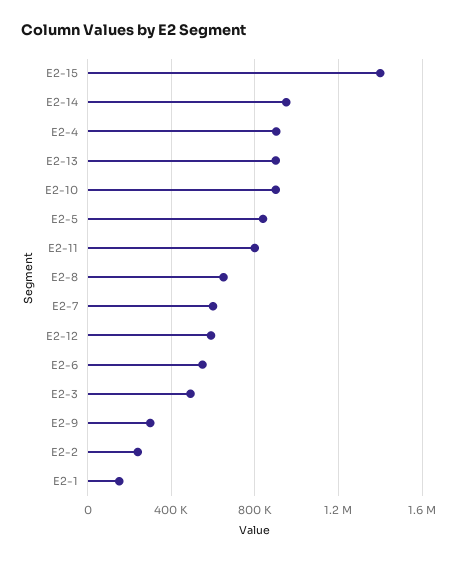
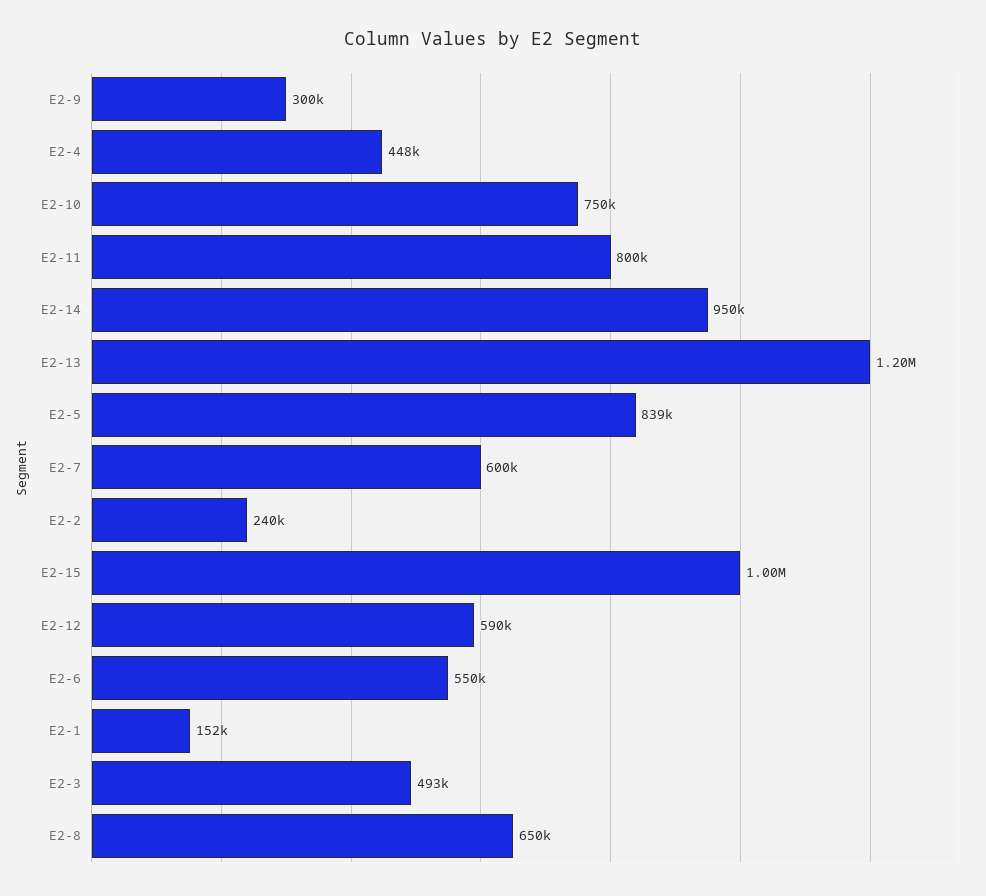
E2-15: 1400000 -> 1000000
E2-4: 900000 -> 448000
E2-13: 900000 -> 1200000
E2-10: 900000 -> 750000

